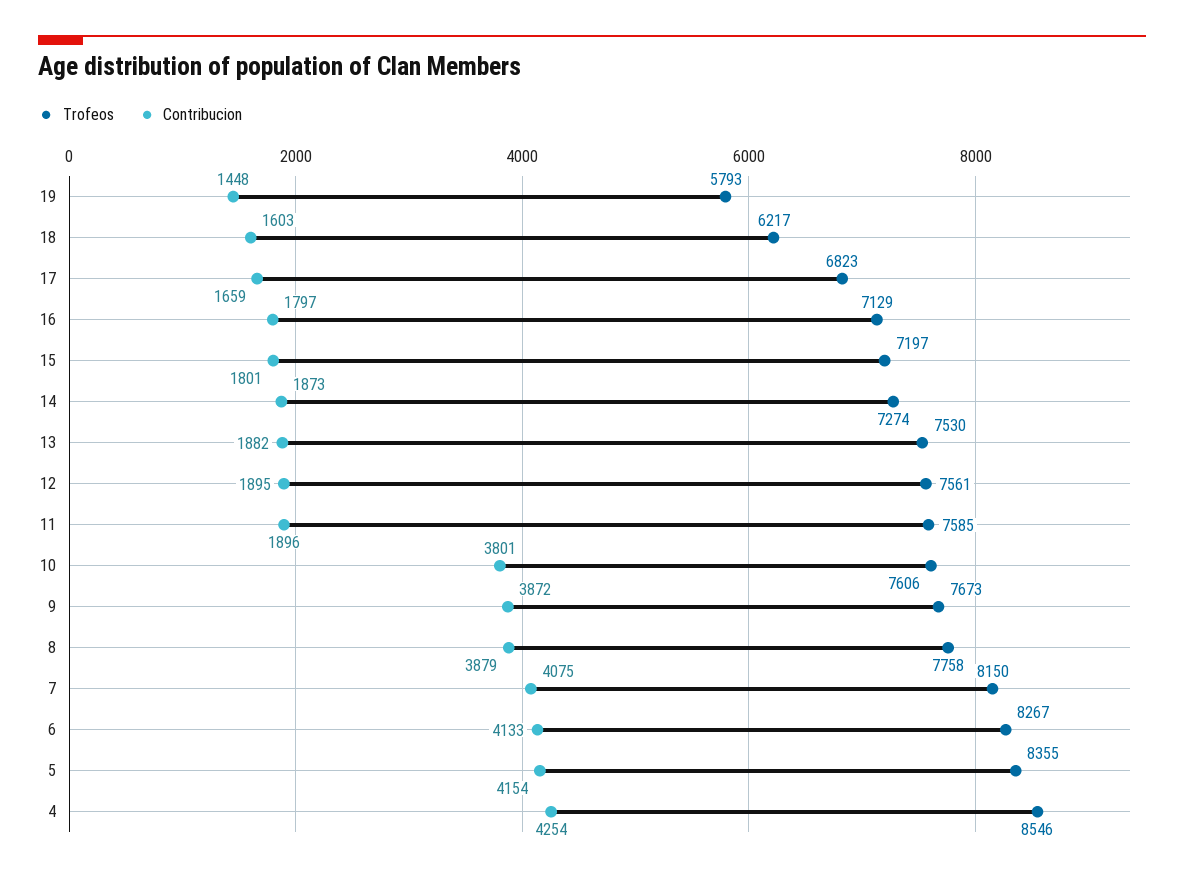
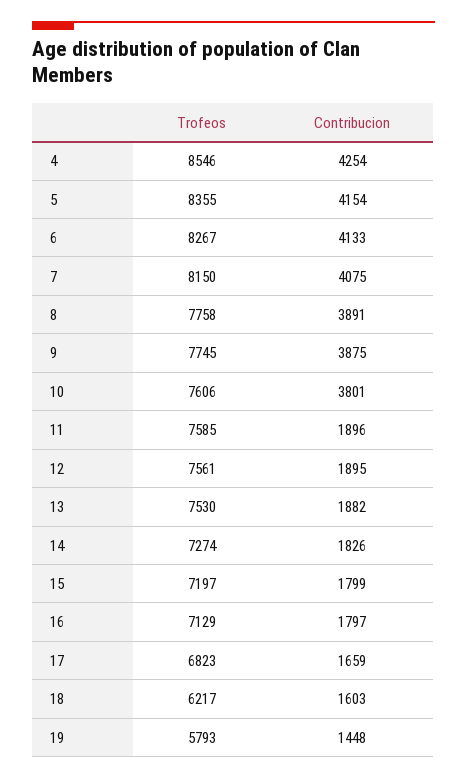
Contribucion, 15: 1801 -> 1799
Contribucion, 14: 1873 -> 1826
Trofeos, 9: 7673 -> 7745
Contribucion, 9: 3872 -> 3875
Contribucion, 8: 3879 -> 3891

